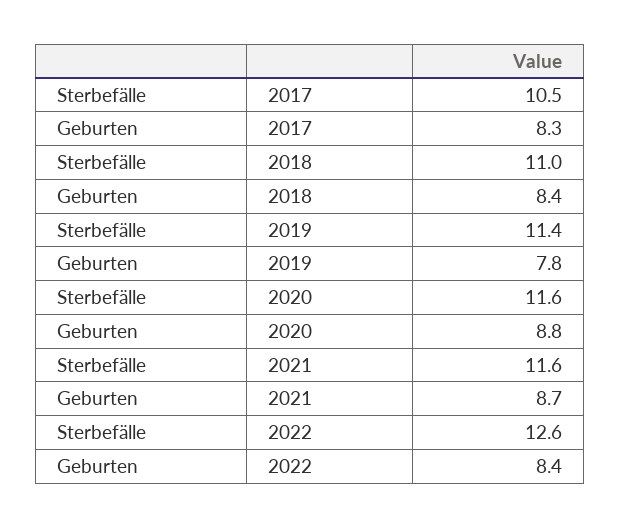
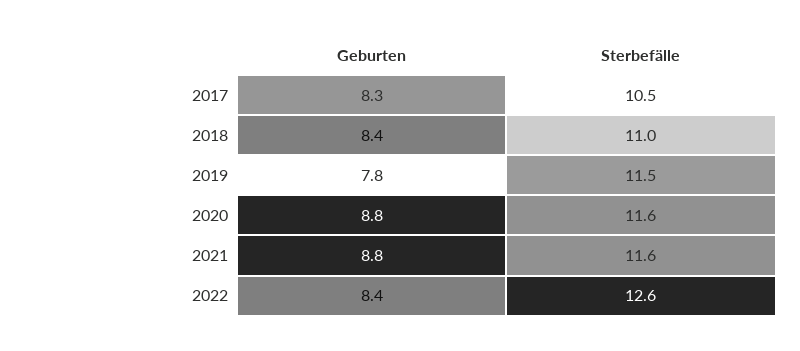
Sterbefälle, 2019: 11.4 -> 11.5
Geburten, 2021: 8.7 -> 8.8

